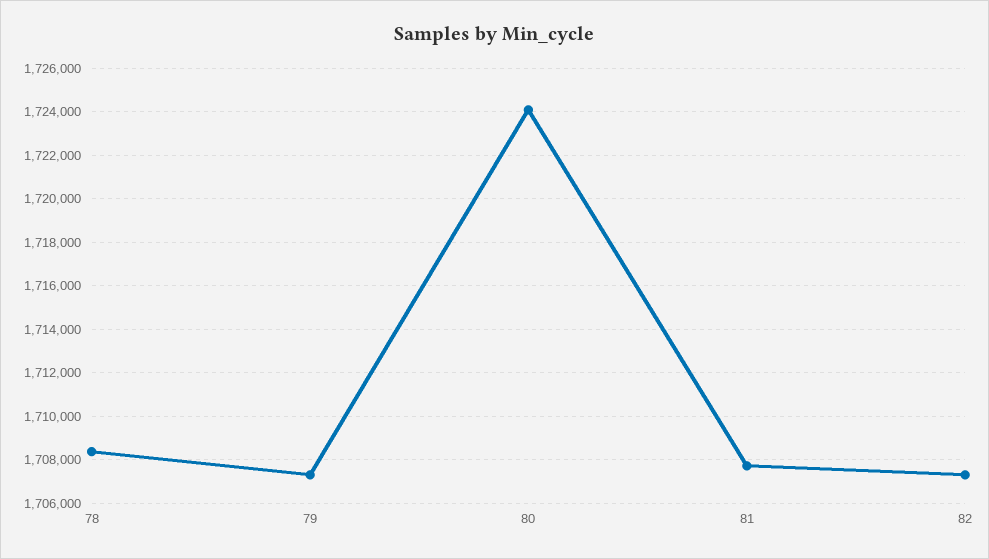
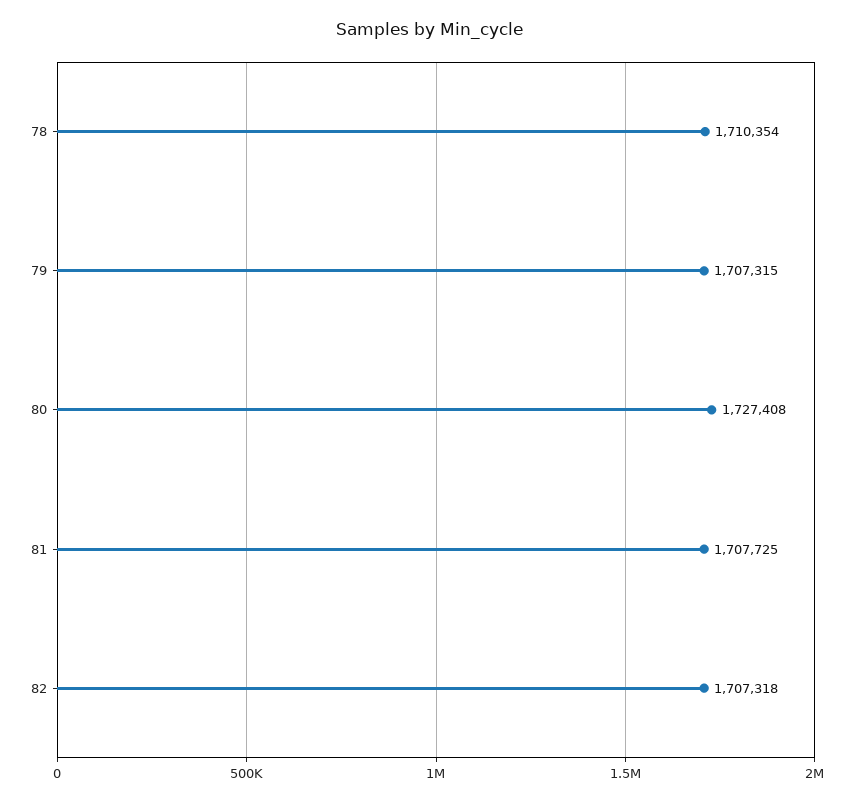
78: 1708500 -> 1710354
80: 1724000 -> 1727408

